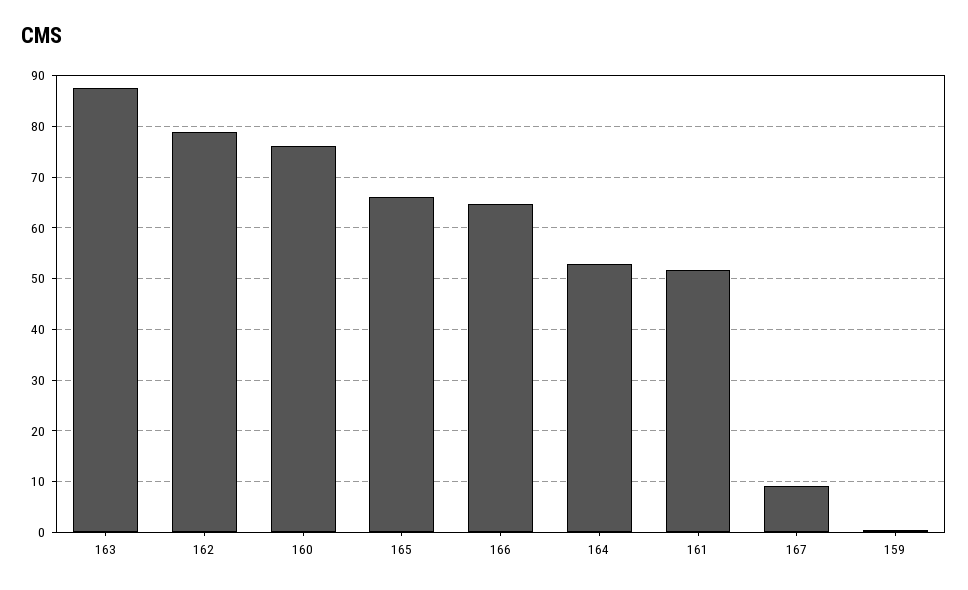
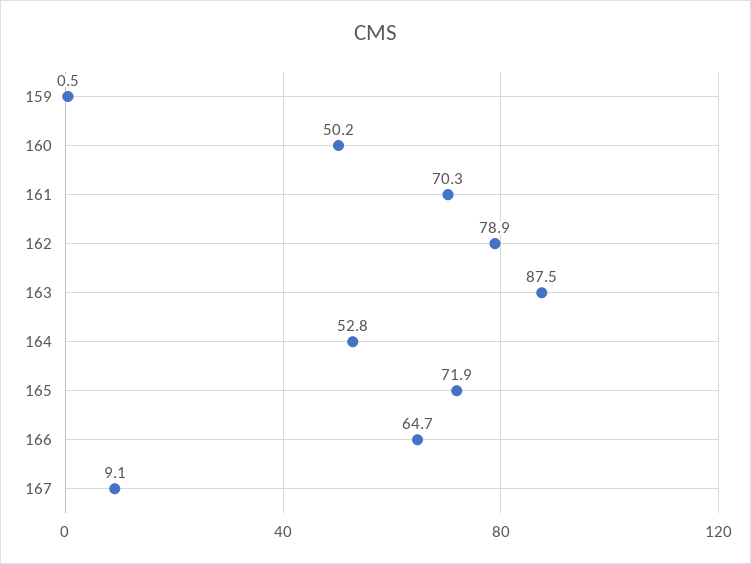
160: 76 -> 50.2
165: 66 -> 71.9
161: 52 -> 70.3

